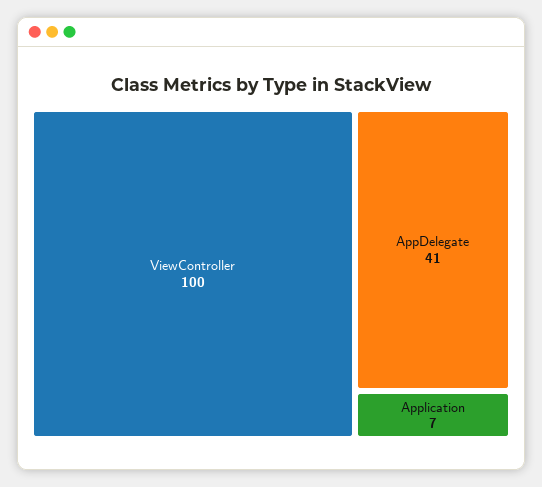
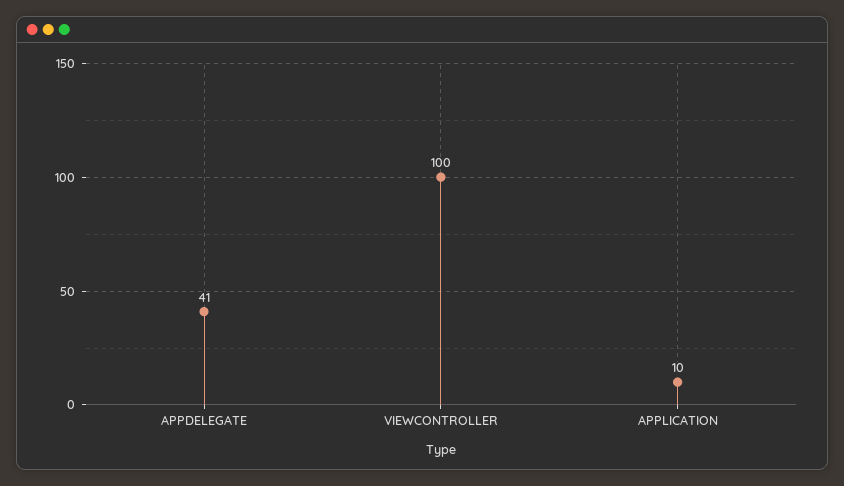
Application: 7 -> 10

